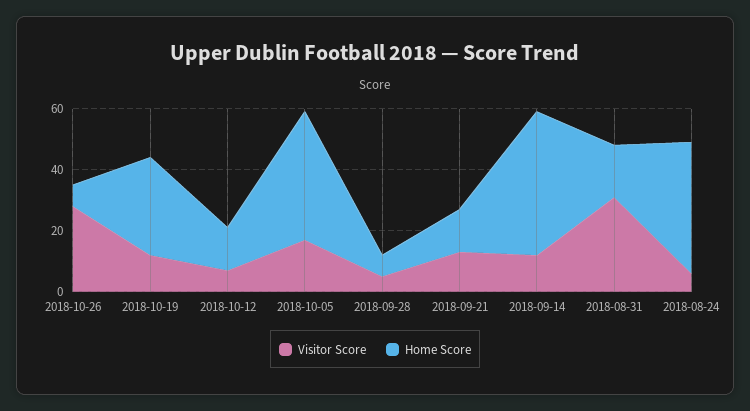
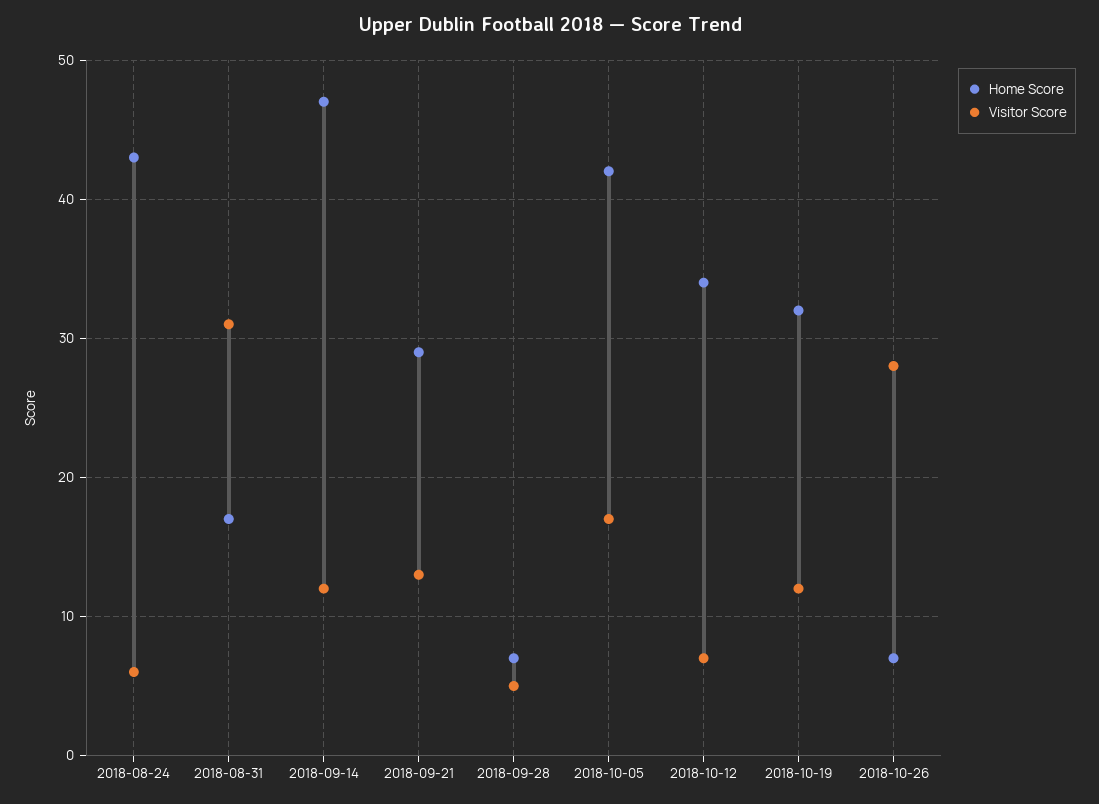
Home Score, 2018-10-12: 15 -> 34
Home Score, 2018-09-21: 15 -> 29

